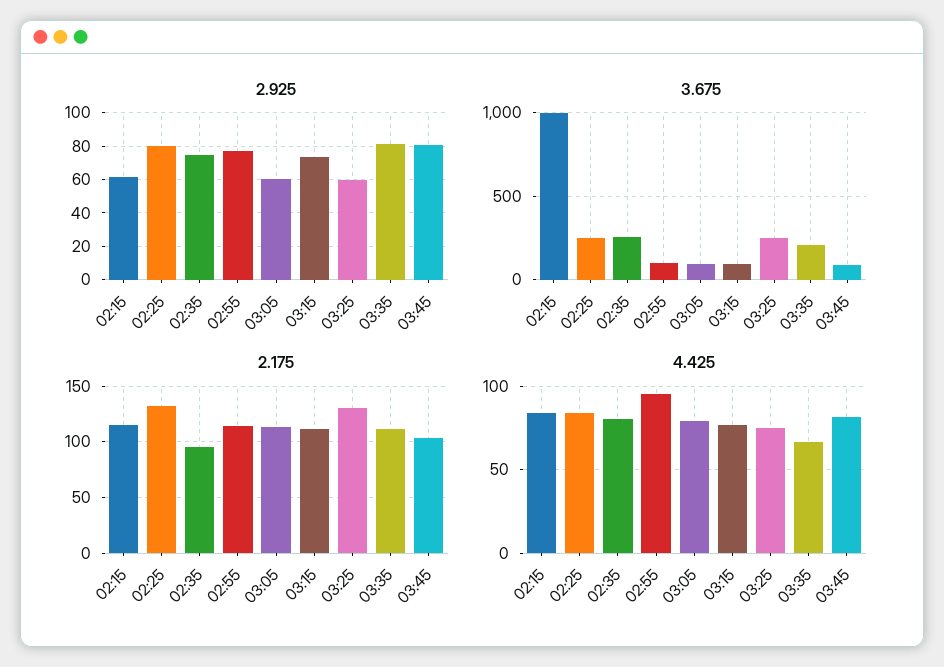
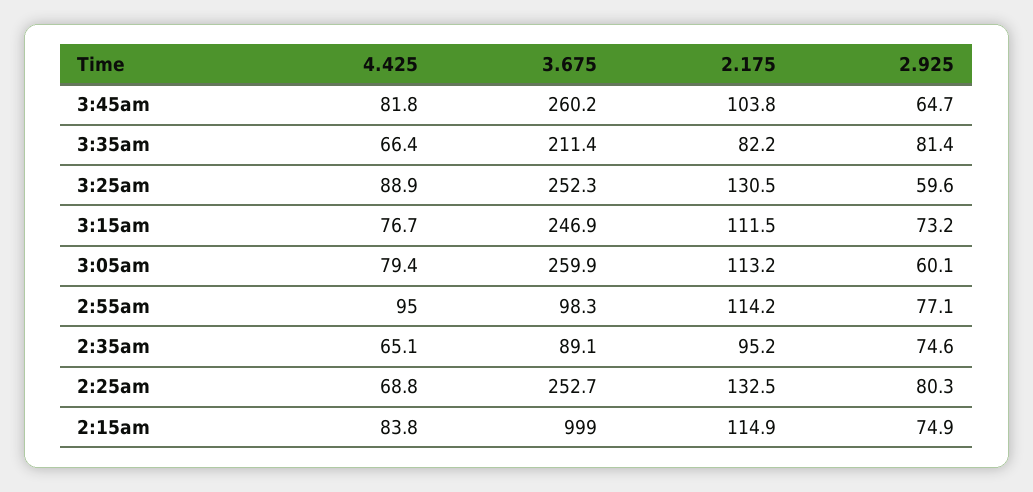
2.925, 02:15: 60 -> 74.9
2.925, 03:45: 80 -> 64.7
3.675, 02:35: 250 -> 89.1
3.675, 03:05: 100 -> 259.9
3.675, 03:15: 100 -> 246.9
3.675, 03:45: 100 -> 260.2
2.175, 03:35: 110 -> 82.2
4.425, 02:25: 85 -> 68.8
4.425, 02:35: 80 -> 65.1
4.425, 03:25: 75 -> 88.9

